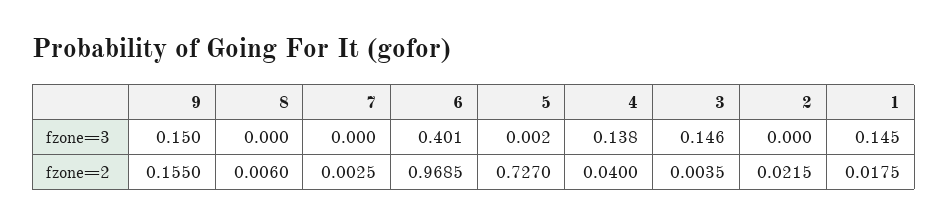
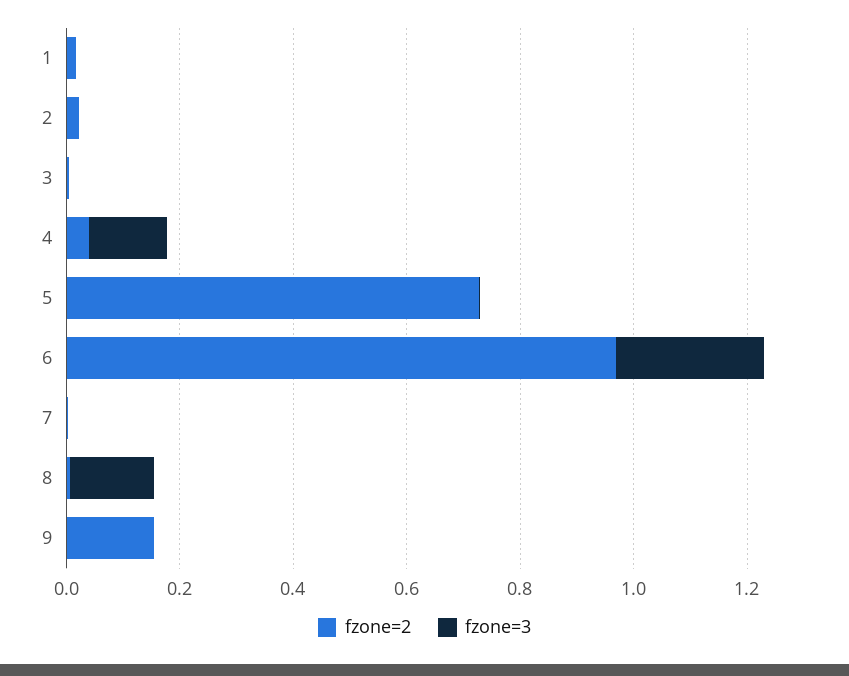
fzone=3, 9: 0.15 -> 0
fzone=3, 8: 0 -> 0.15
fzone=3, 6: 0.401 -> 0.25
fzone=3, 3: 0.146 -> 0
fzone=3, 1: 0.145 -> 0

